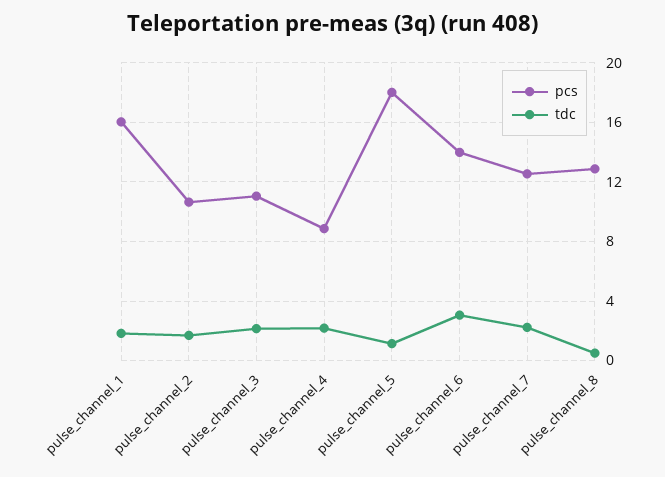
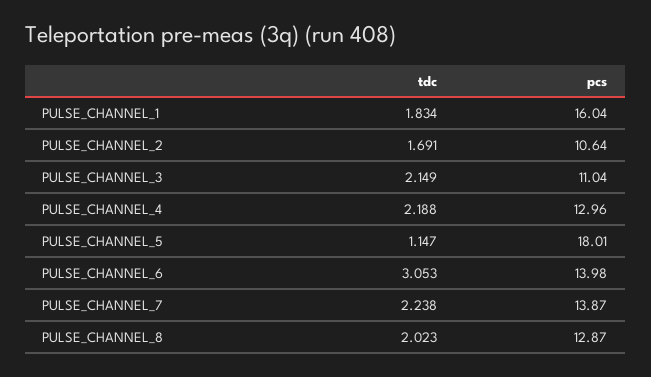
pcs, pulse_channel_4: 9 -> 12.96
pcs, pulse_channel_7: 12.5 -> 13.87
tdc, pulse_channel_8: 0.5 -> 2.023

